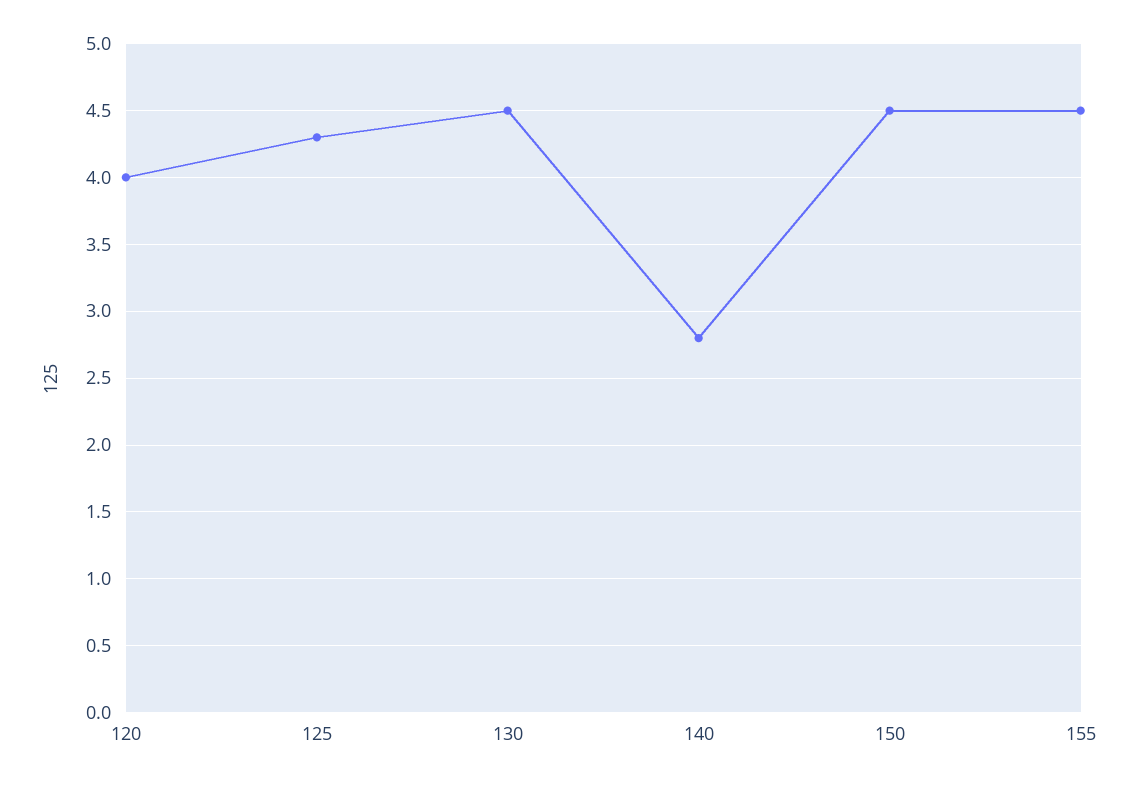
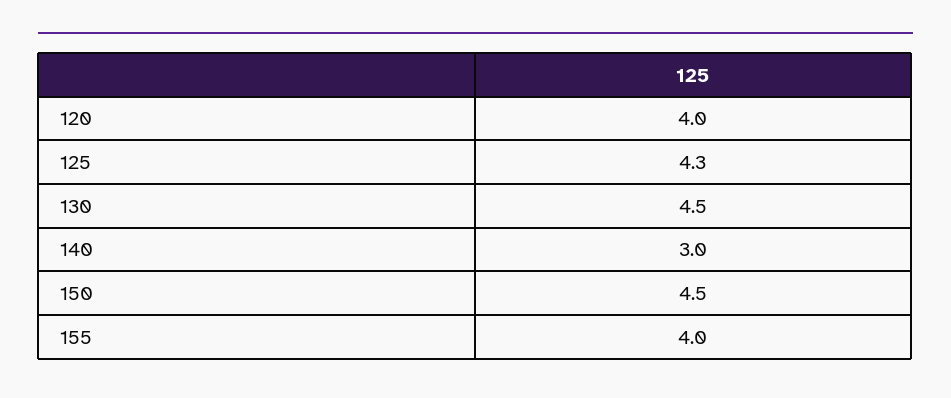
140: 2.8 -> 3
155: 4.5 -> 4

